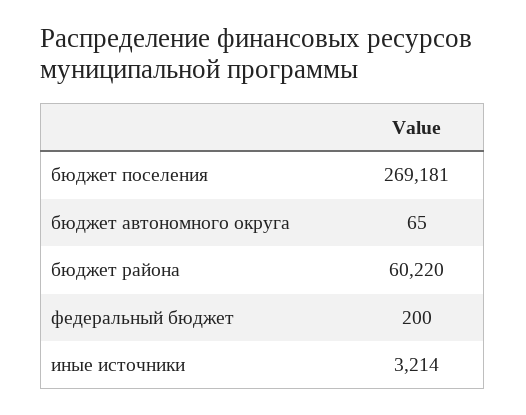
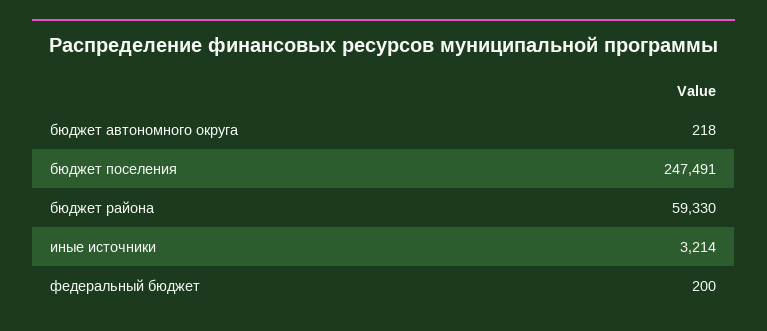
бюджет поселения: 269181 -> 247491
бюджет автономного округа: 65 -> 218
бюджет района: 60220 -> 59330

